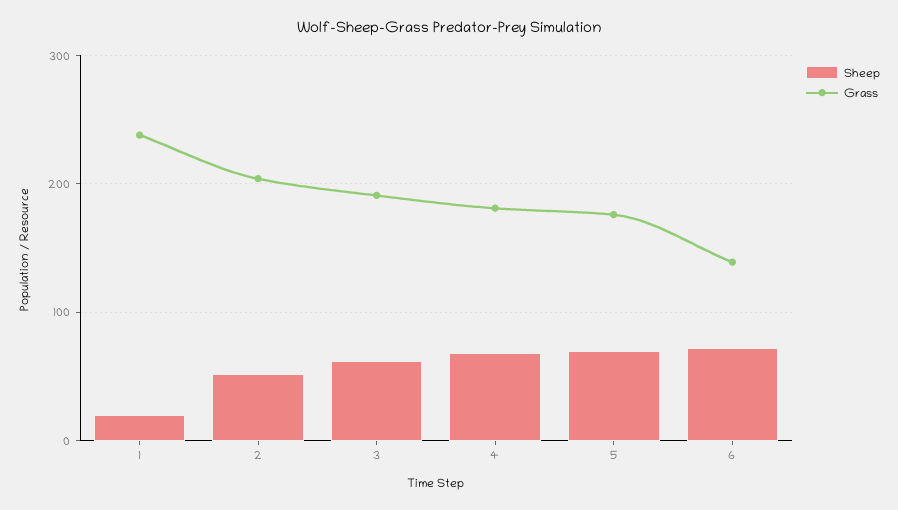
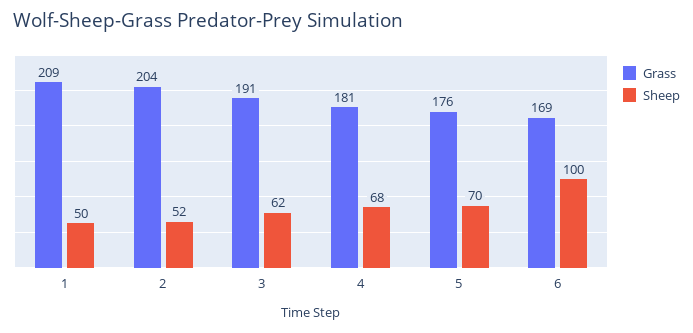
Sheep, 1: 20 -> 50
Grass, 1: 240 -> 209
Sheep, 6: 70 -> 100
Grass, 6: 140 -> 169

